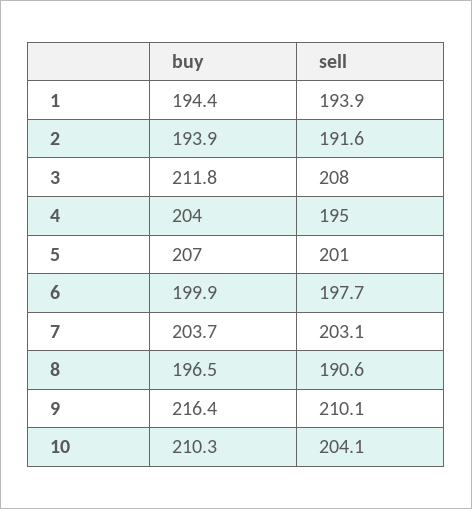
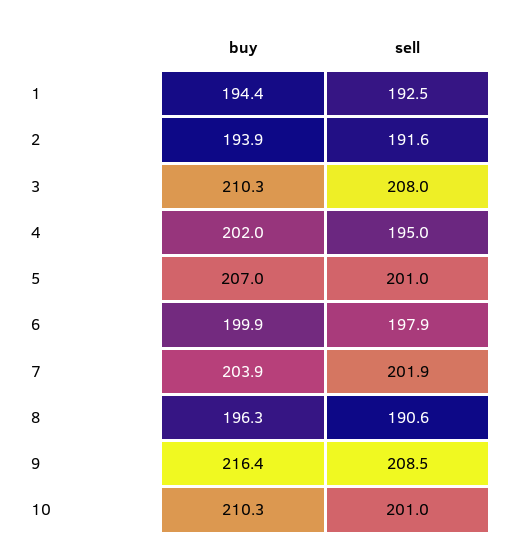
sell, 1: 193.9 -> 192.5
buy, 3: 211.8 -> 210.3
buy, 4: 204 -> 202
sell, 6: 197.7 -> 197.9
buy, 7: 203.7 -> 203.9
sell, 7: 203.1 -> 201.9
buy, 8: 196.5 -> 196.3
sell, 9: 210.1 -> 208.5
sell, 10: 204.1 -> 201

